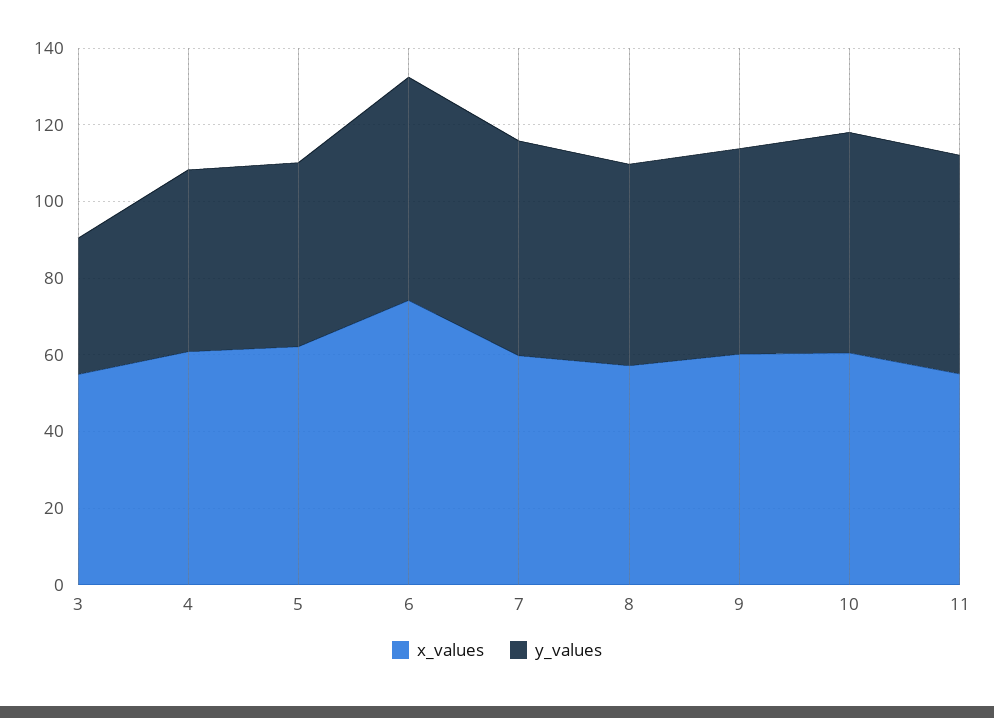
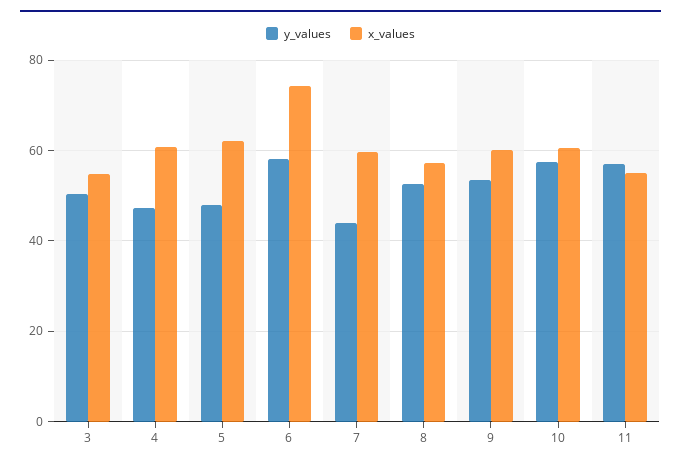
y_values, 3: 35 -> 50
y_values, 7: 55 -> 44

